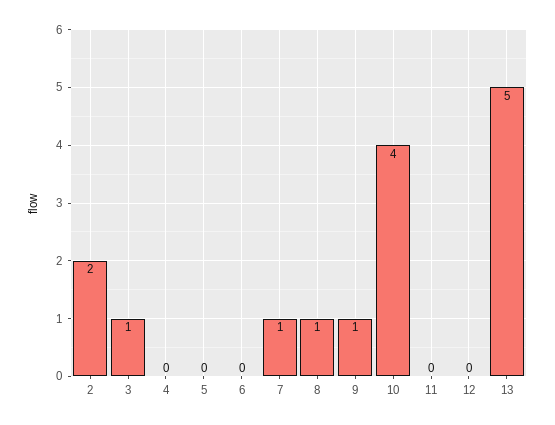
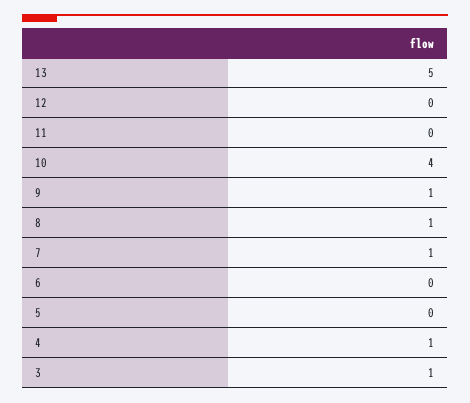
2: 2 -> none
4: 0 -> 1

